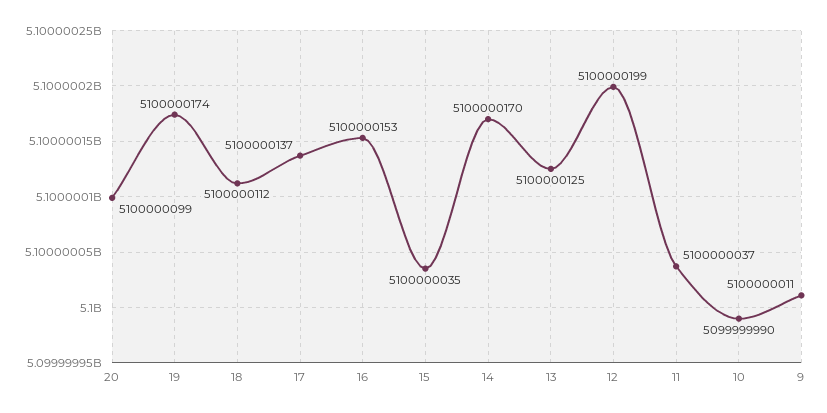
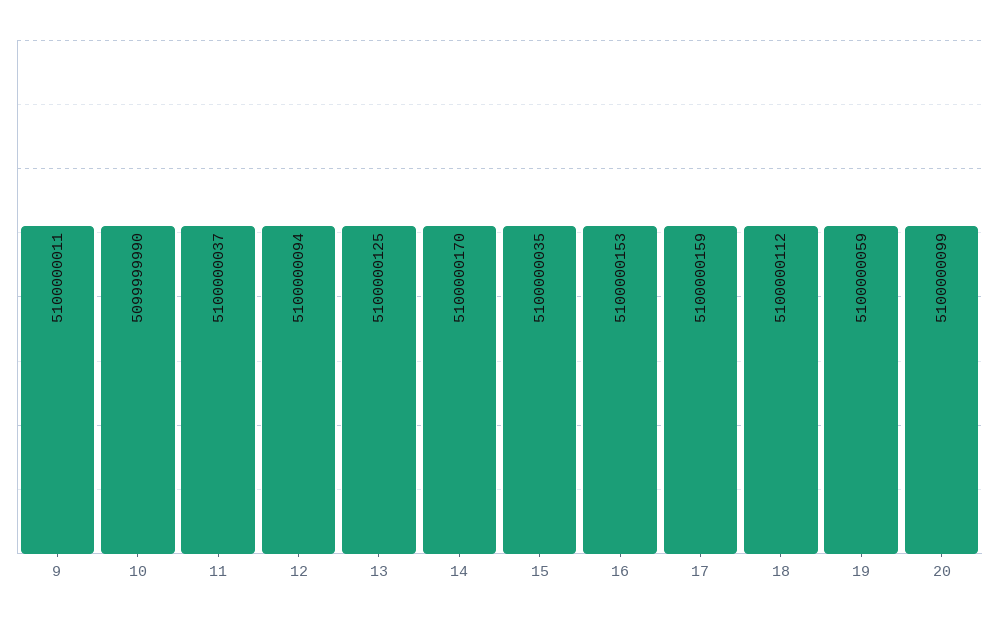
19: 5100000174 -> 5100000059
17: 5100000137 -> 5100000159
12: 5100000199 -> 5100000094

